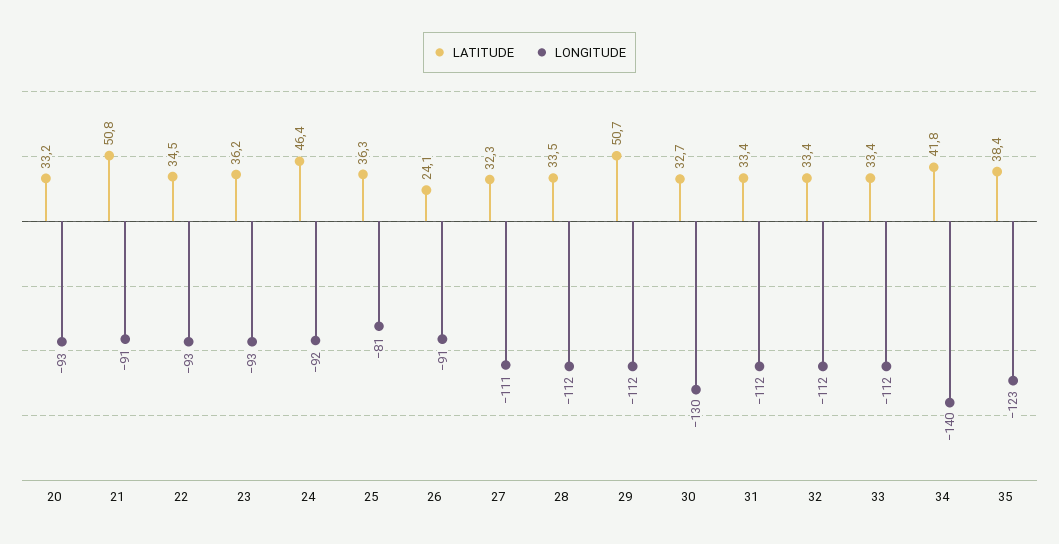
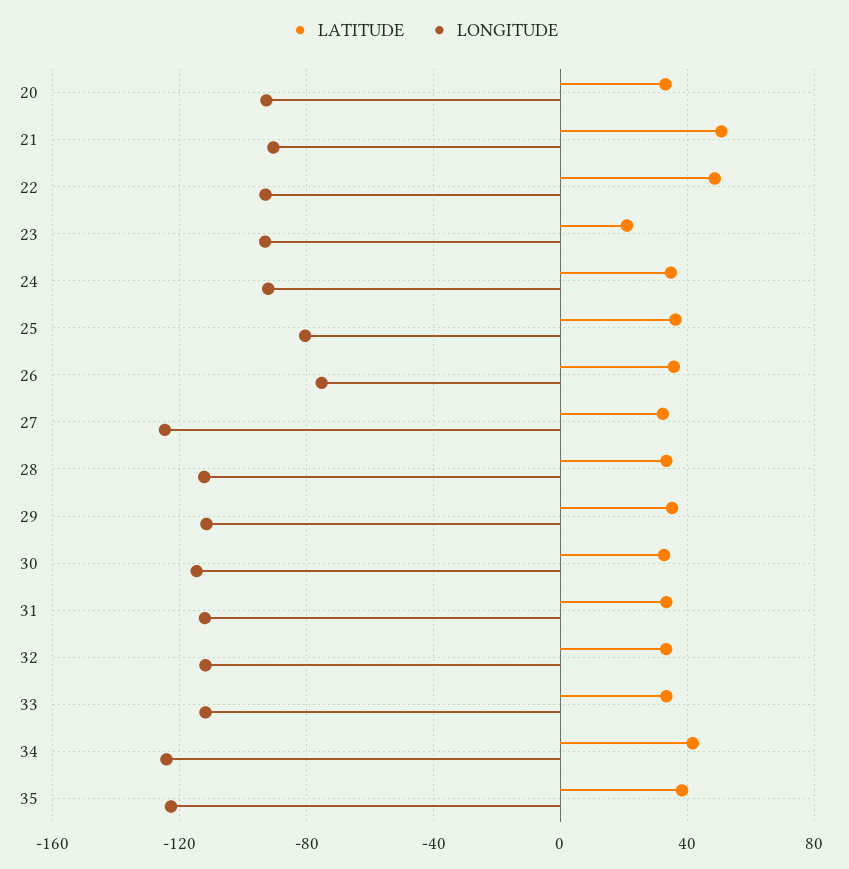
LATITUDE, 22: 34.5 -> 50
LATITUDE, 23: 36.2 -> 20
LATITUDE, 24: 46.4 -> 35
LATITUDE, 26: 24.1 -> 35
LONGITUDE, 26: -91 -> -75
LONGITUDE, 27: -111 -> -125
LATITUDE, 29: 50.7 -> 35
LONGITUDE, 30: -130 -> -115
LONGITUDE, 34: -140 -> -125

